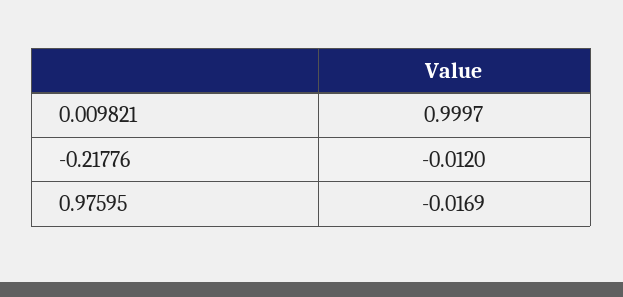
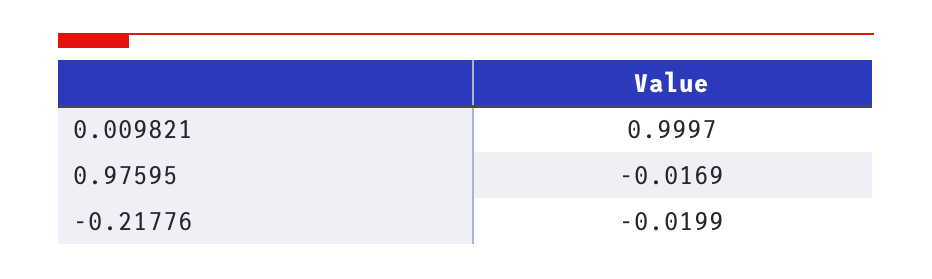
-0.21776: -0.012 -> -0.0199

